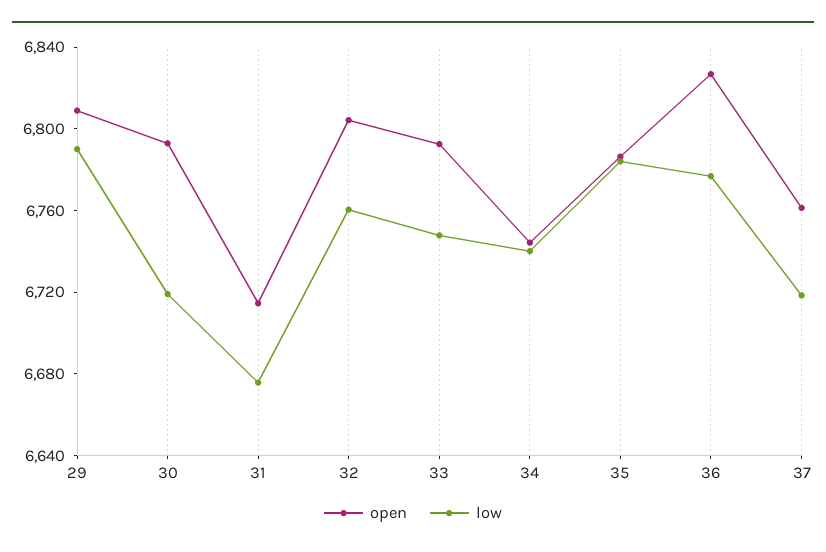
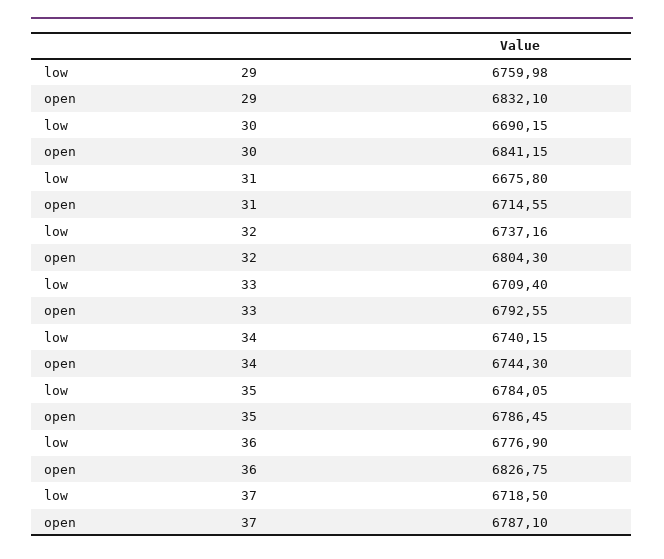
open, 29: 6810 -> 6832.1
low, 29: 6790 -> 6759.98
open, 30: 6790 -> 6841.15
low, 30: 6720 -> 6690.15
low, 32: 6760 -> 6737.16
low, 33: 6750 -> 6709.4
open, 37: 6760 -> 6787.1

